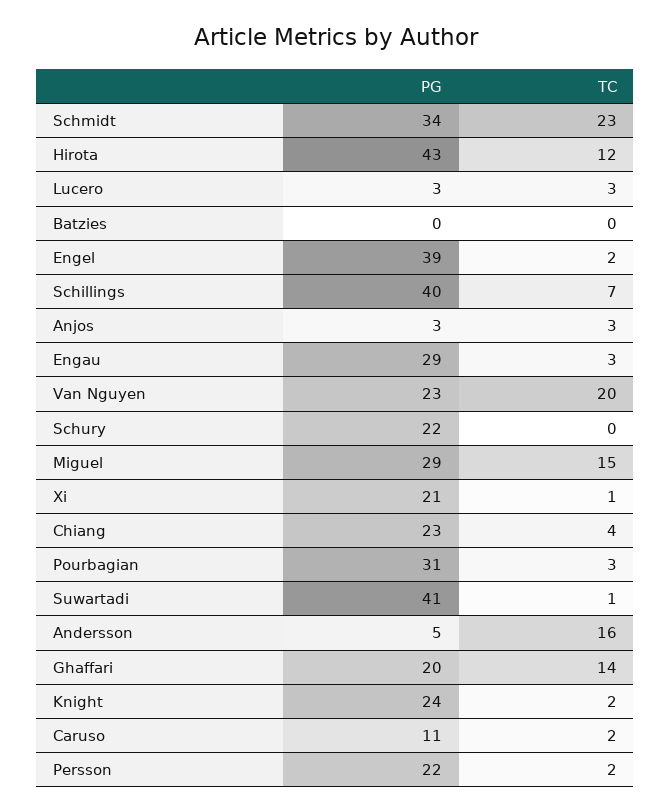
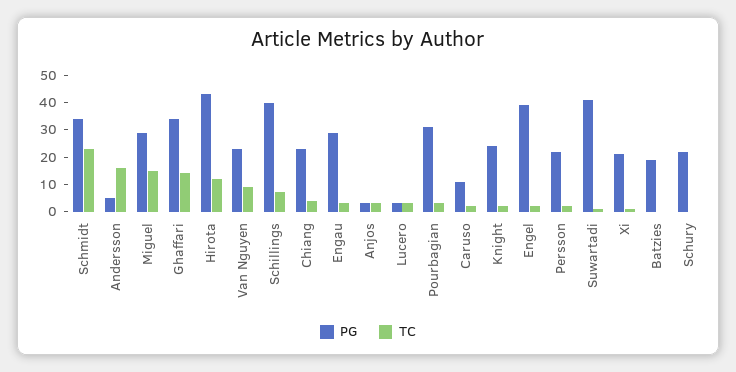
PG, Batzies: 0 -> 20
TC, Van Nguyen: 20 -> 10
PG, Ghaffari: 20 -> 35

